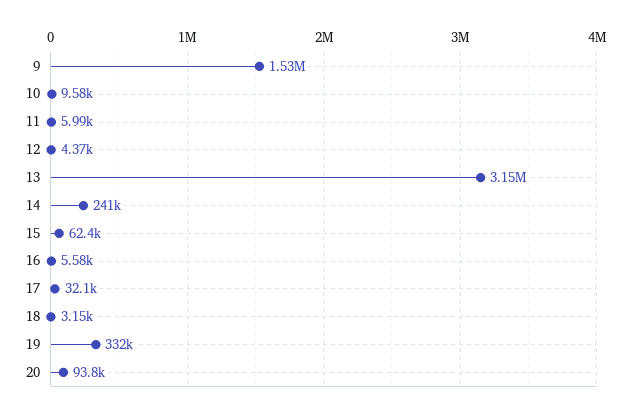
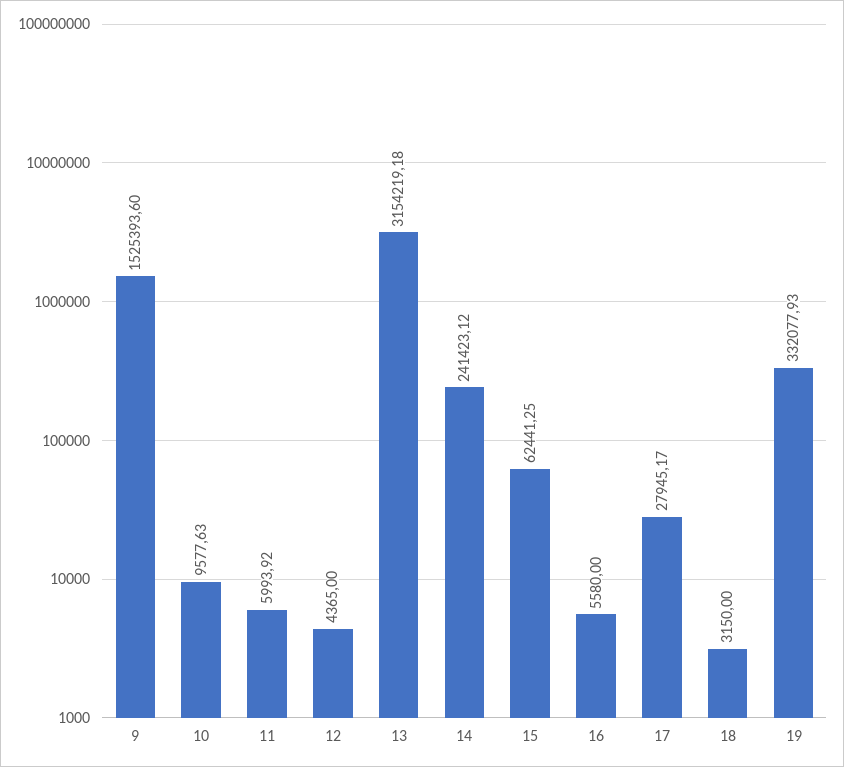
17: 32100 -> 27945.17
20: 93800 -> none

